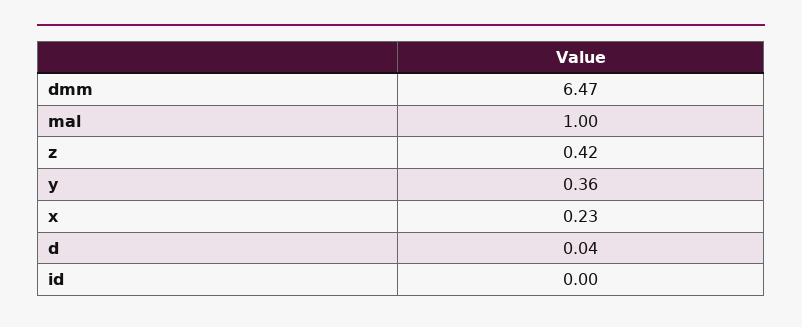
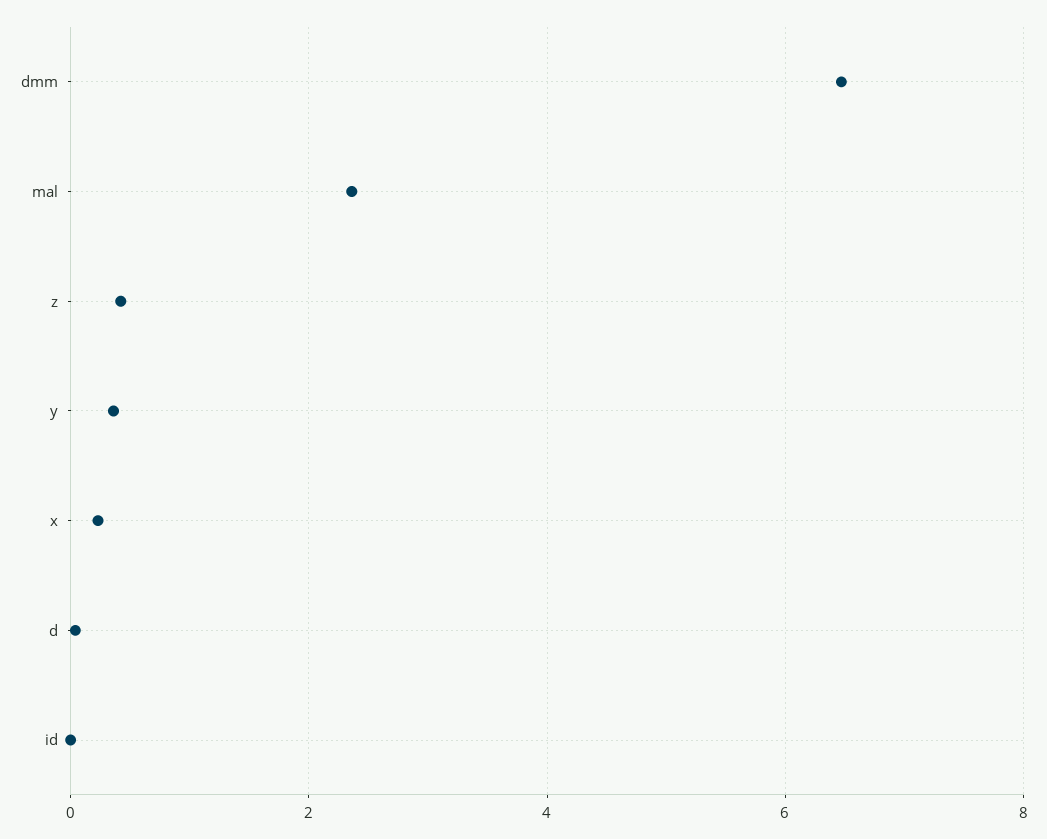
mal: 1 -> 2.4

